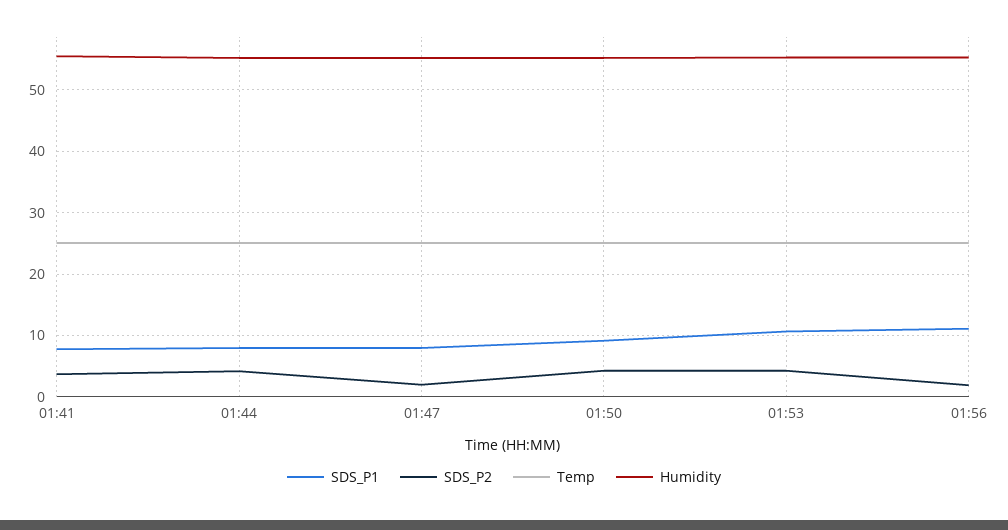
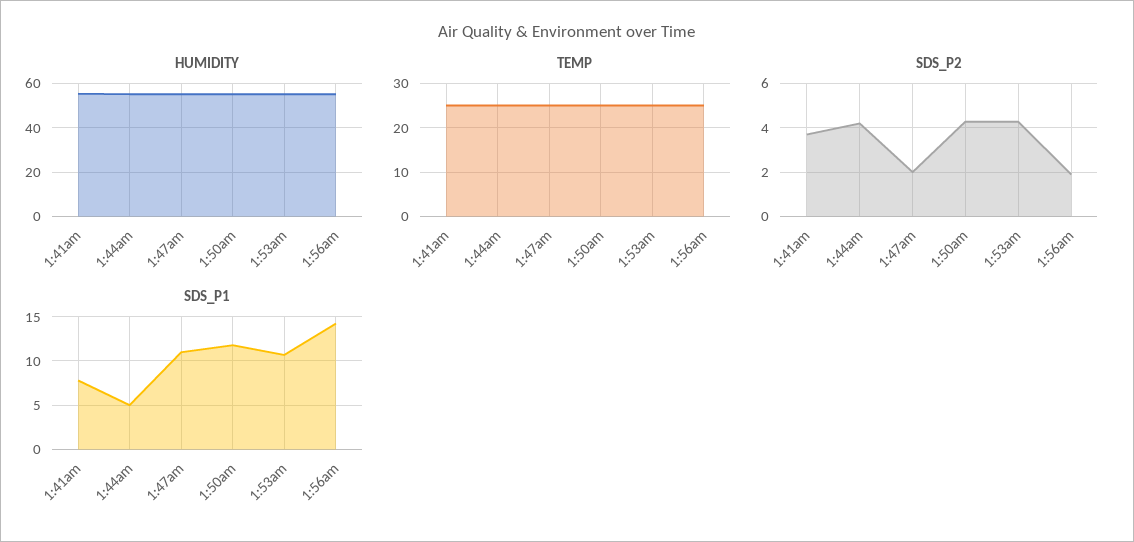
SDS_P1, 01:44: 8 -> 5
SDS_P1, 01:47: 8 -> 11
SDS_P1, 01:50: 9 -> 12
SDS_P1, 01:56: 11 -> 14

